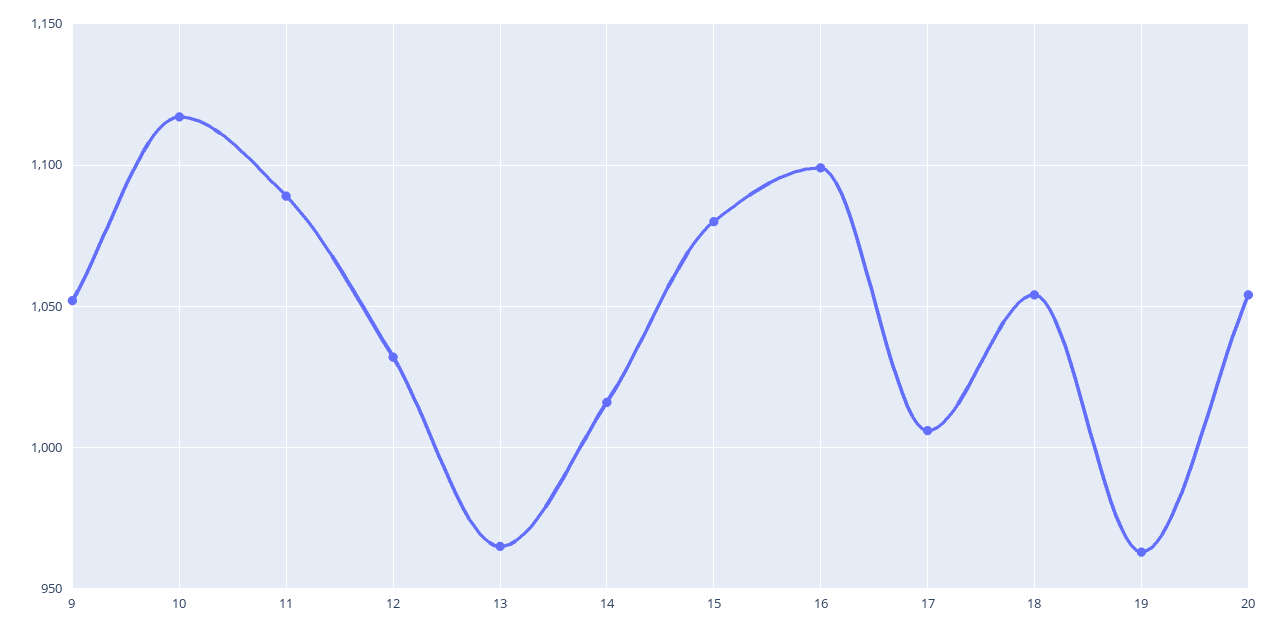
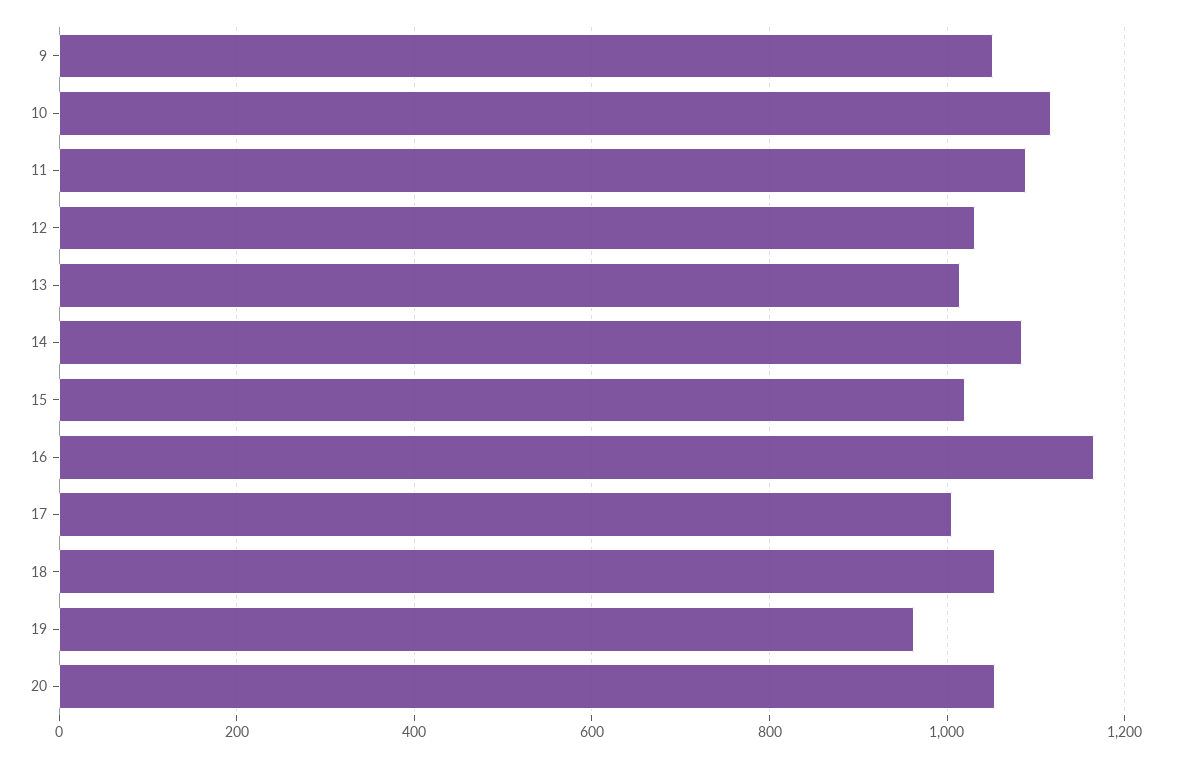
13: 965 -> 1020
14: 1015 -> 1080
15: 1080 -> 1020
16: 1100 -> 1160

